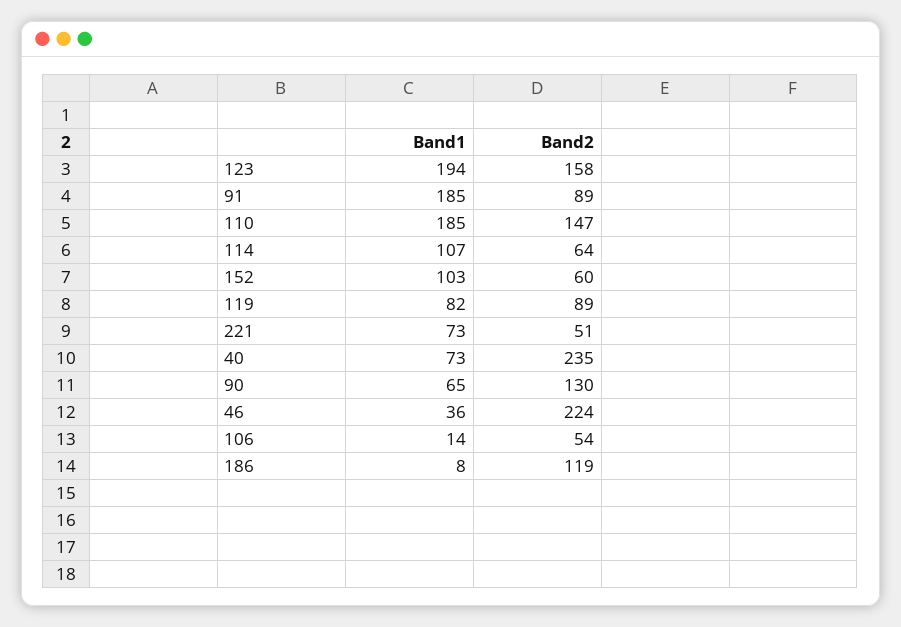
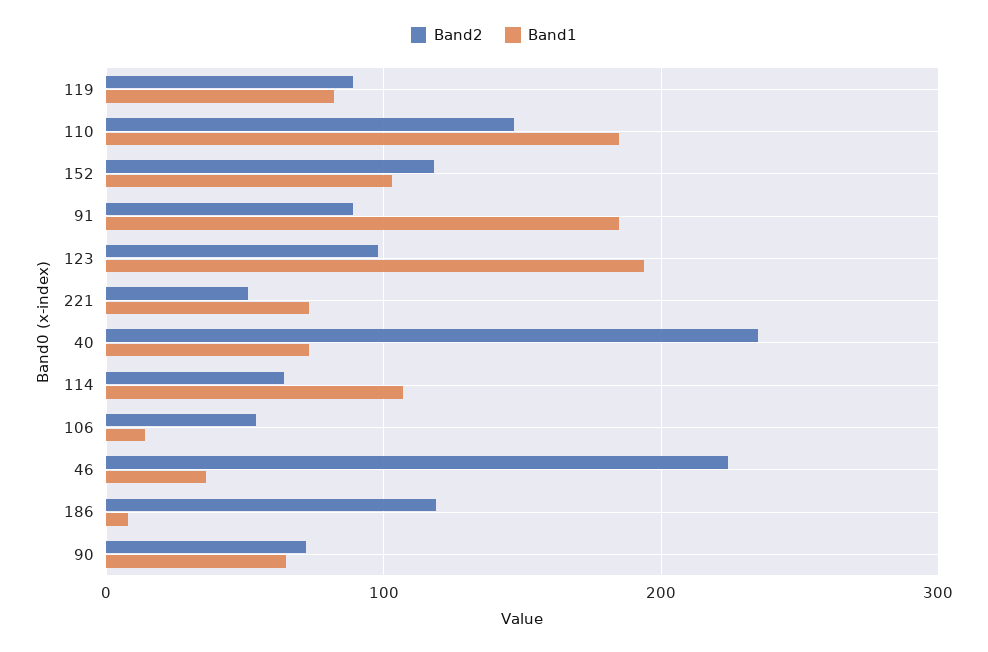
Band2, 123: 158 -> 100
Band2, 152: 60 -> 120
Band2, 90: 130 -> 70

